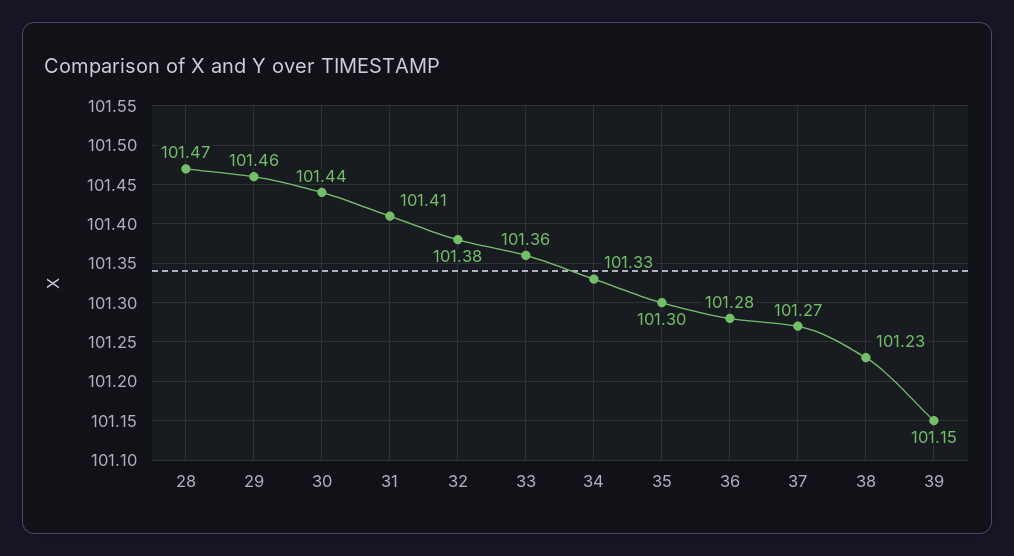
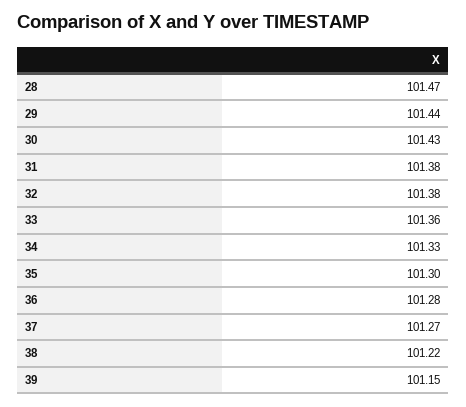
29: 101.46 -> 101.44
30: 101.44 -> 101.43
31: 101.41 -> 101.38
38: 101.23 -> 101.22

